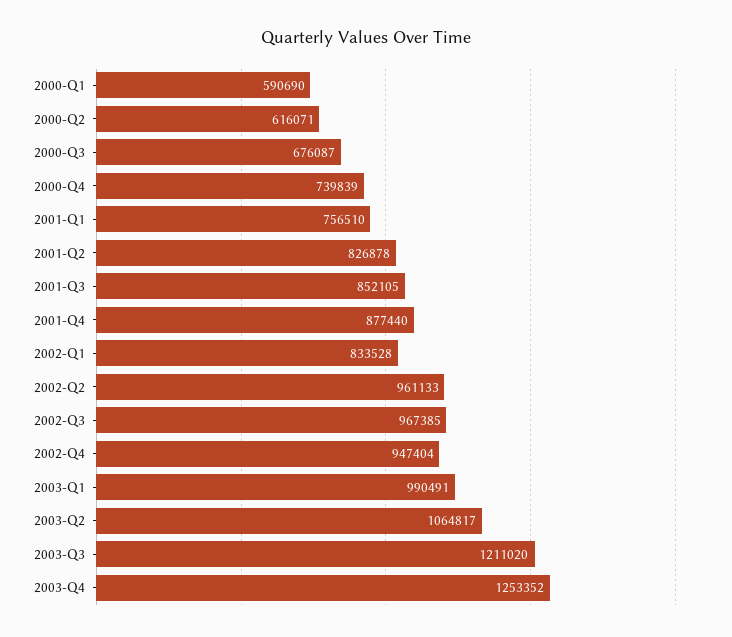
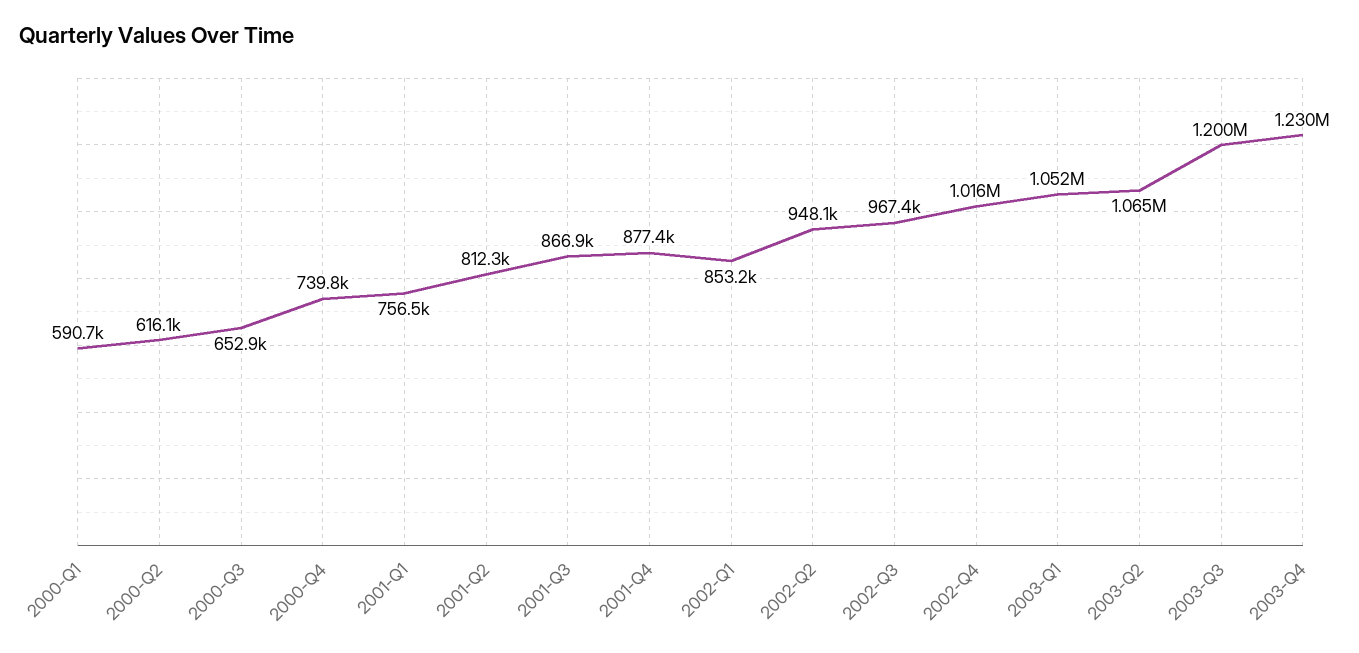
2000-Q3: 676087 -> 652900
2001-Q2: 826878 -> 812300
2001-Q3: 852105 -> 866900
2002-Q1: 833528 -> 853200
2002-Q2: 961133 -> 948100
2002-Q4: 947404 -> 1016000
2003-Q1: 990491 -> 1052000
2003-Q3: 1211020 -> 1200000
2003-Q4: 1253352 -> 1230000

